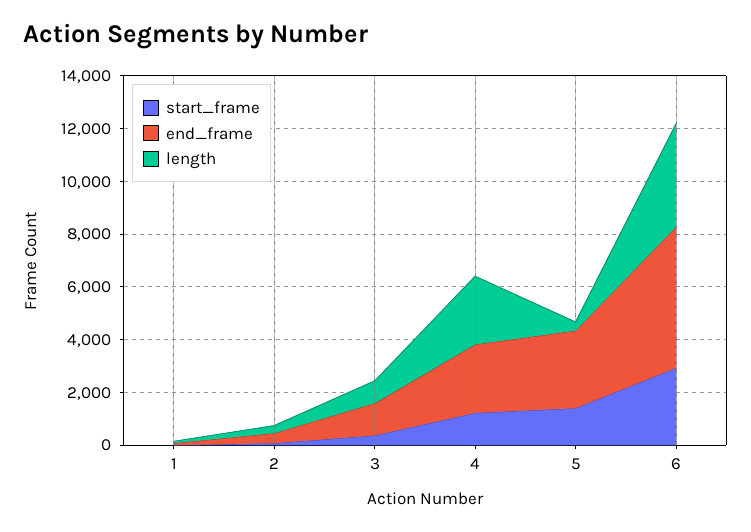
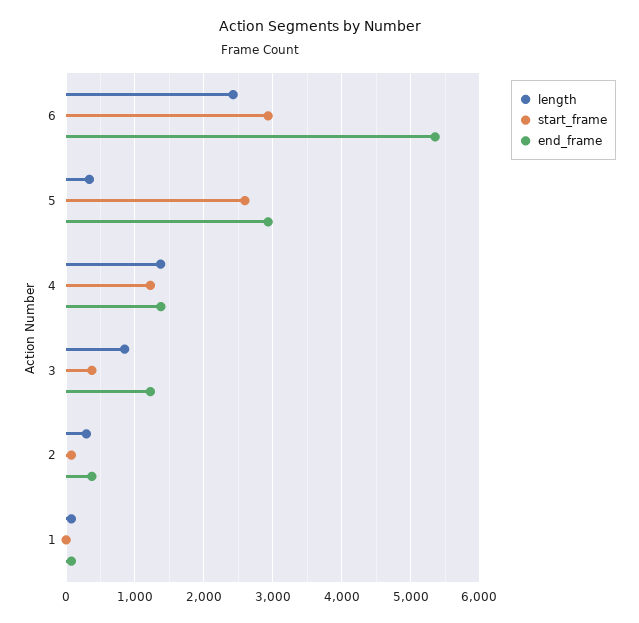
end_frame, 4: 2500 -> 1400
length, 4: 2500 -> 1400
start_frame, 5: 1500 -> 2600
length, 6: 4000 -> 2400

